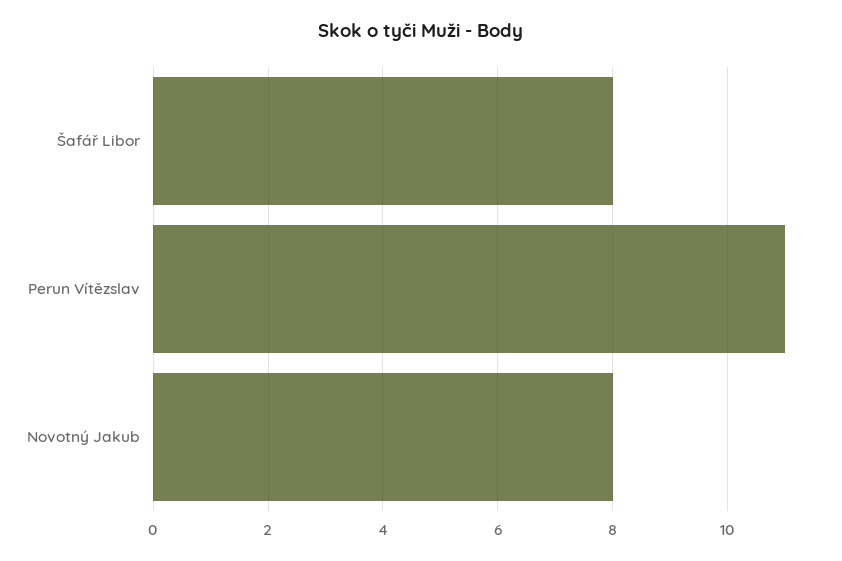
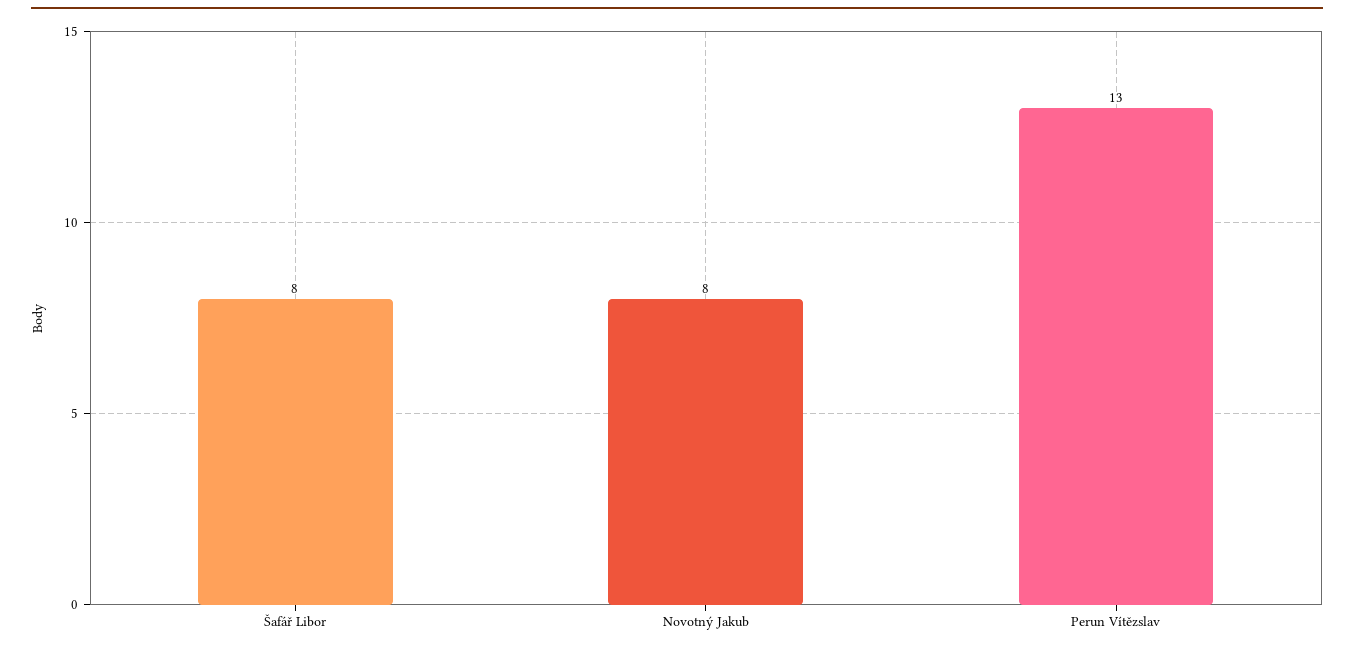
Perun Vítězslav: 11 -> 13

